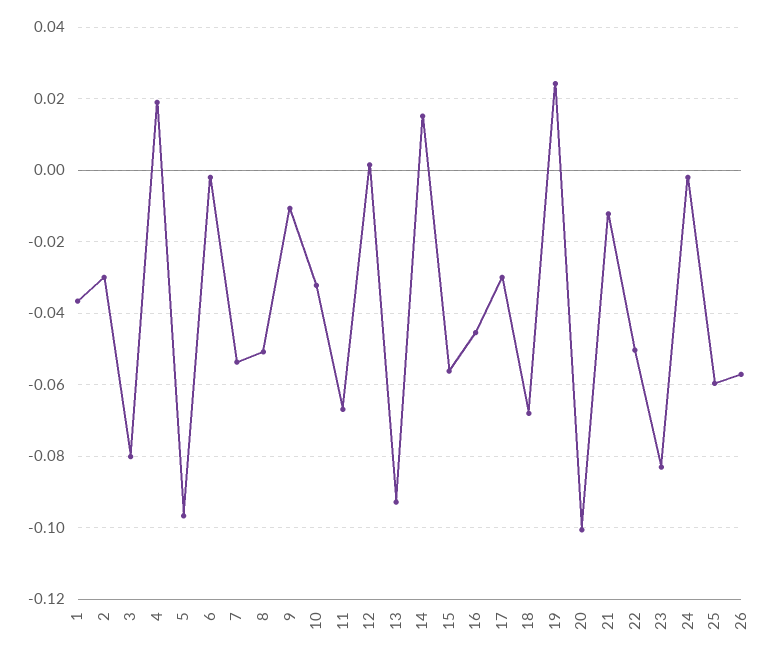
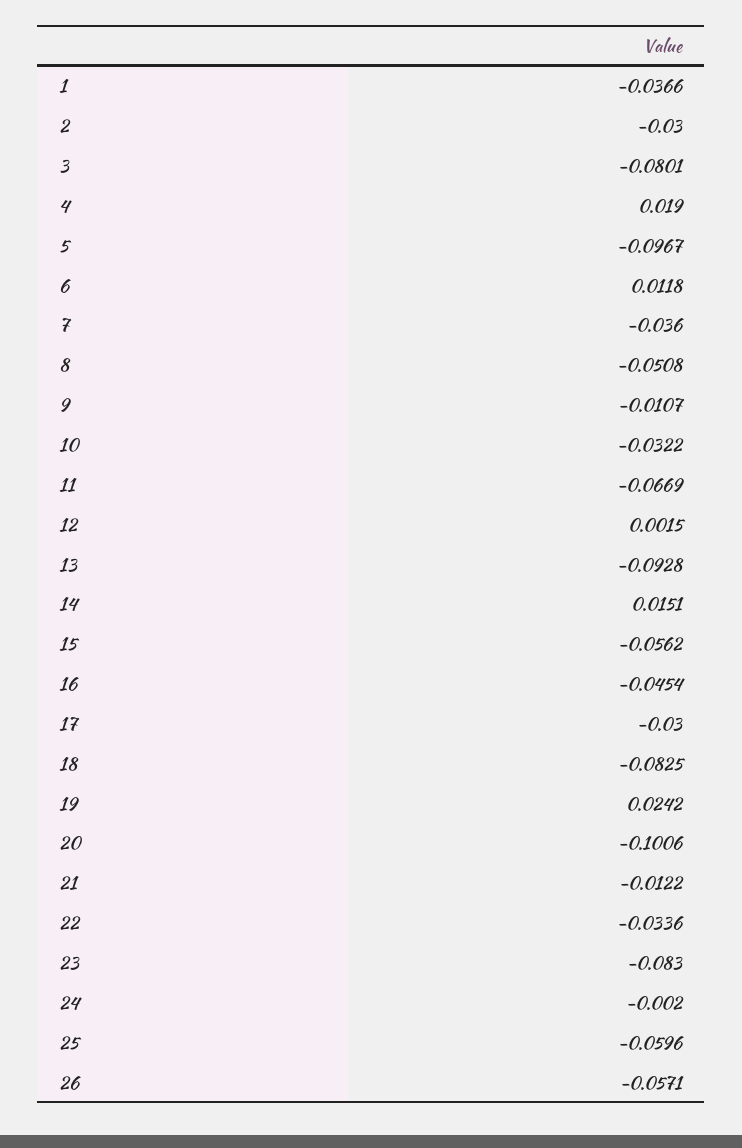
6: -0.002 -> 0.0118
7: -0.054 -> -0.036
18: -0.068 -> -0.0825
22: -0.05 -> -0.0336

